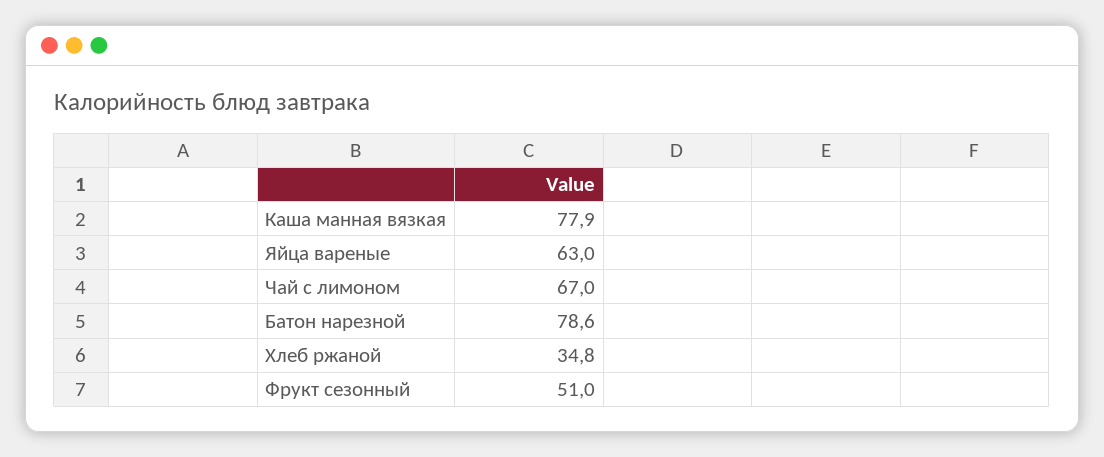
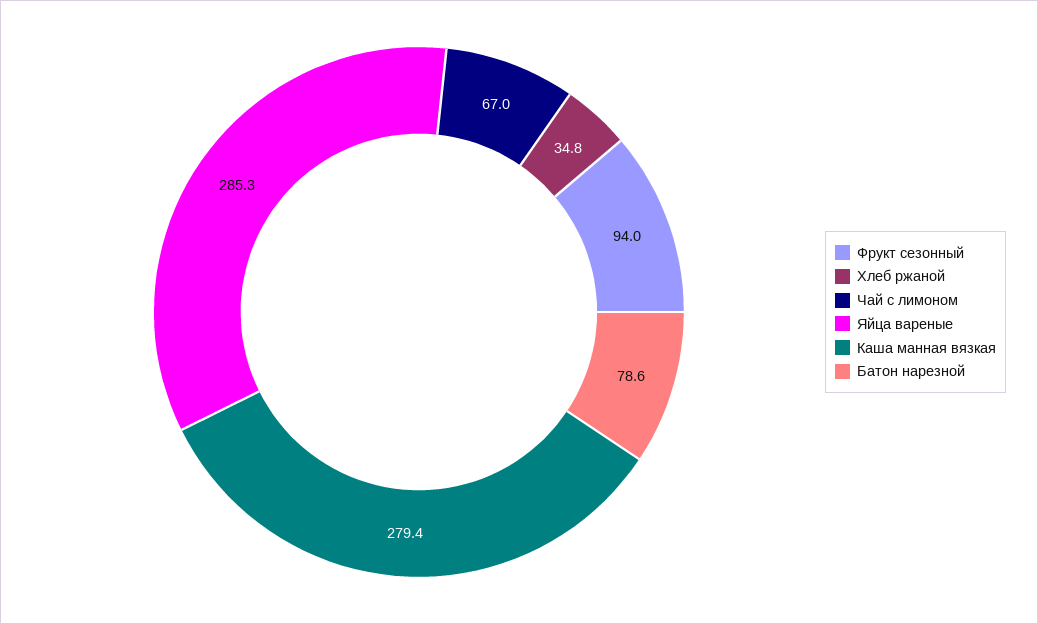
Каша манная вязкая: 77.9 -> 279.4
Яйца вареные: 63 -> 285.3
Фрукт сезонный: 51 -> 94

